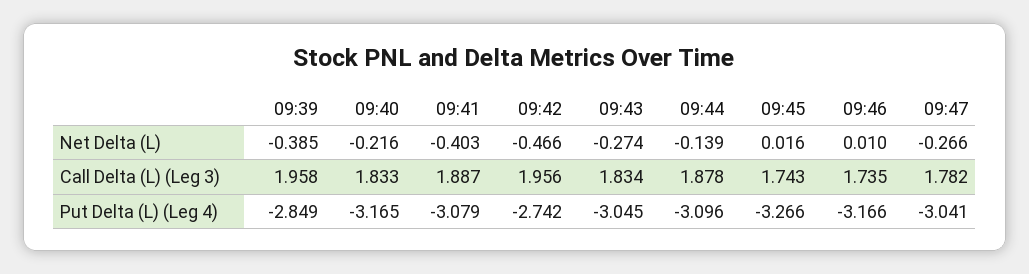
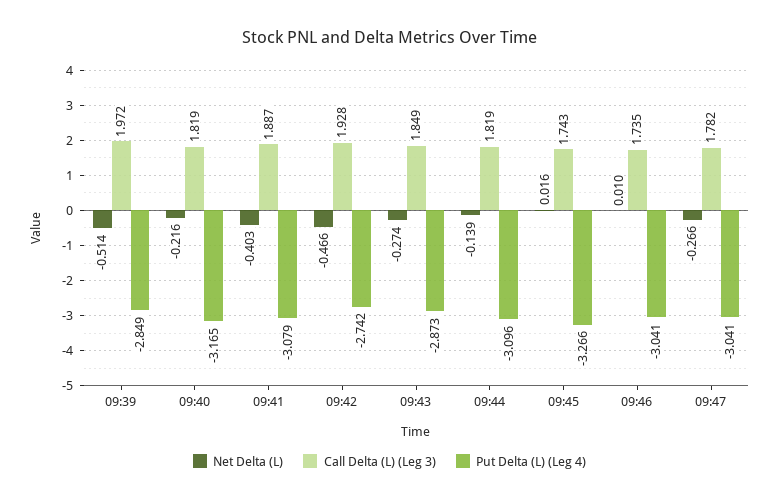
Net Delta (L), 09:39: -0.385 -> -0.514
Call Delta (L) (Leg 3), 09:39: 1.958 -> 1.972
Call Delta (L) (Leg 3), 09:40: 1.833 -> 1.819
Call Delta (L) (Leg 3), 09:42: 1.956 -> 1.928
Call Delta (L) (Leg 3), 09:43: 1.834 -> 1.849
Call Delta (L) (Leg 3), 09:44: 1.878 -> 1.819
Put Delta (L) (Leg 4), 09:43: -3.045 -> -2.873
Put Delta (L) (Leg 4), 09:46: -3.166 -> -3.041

